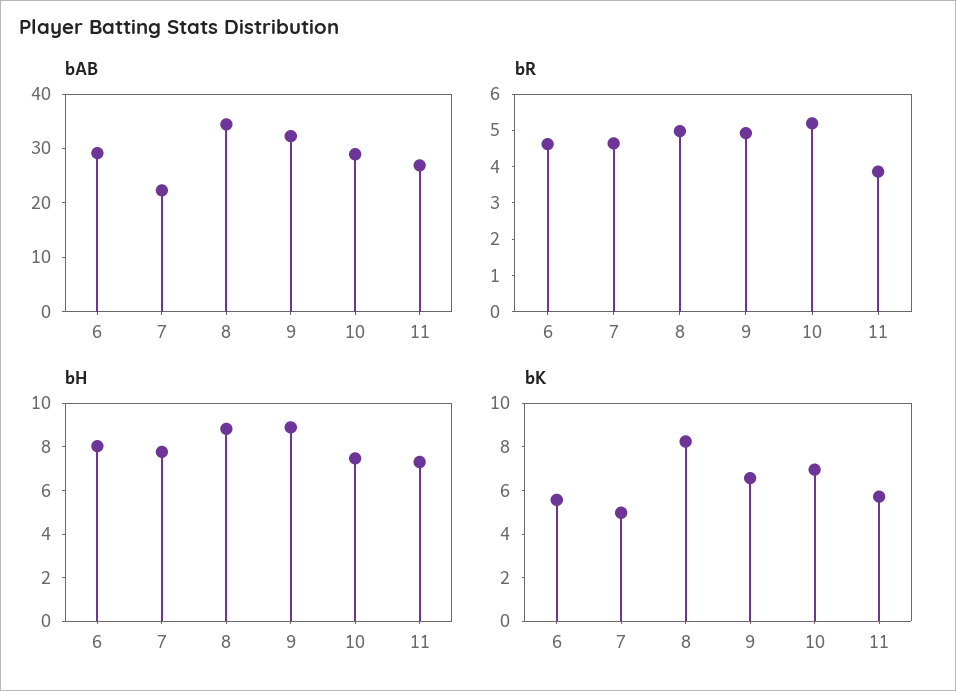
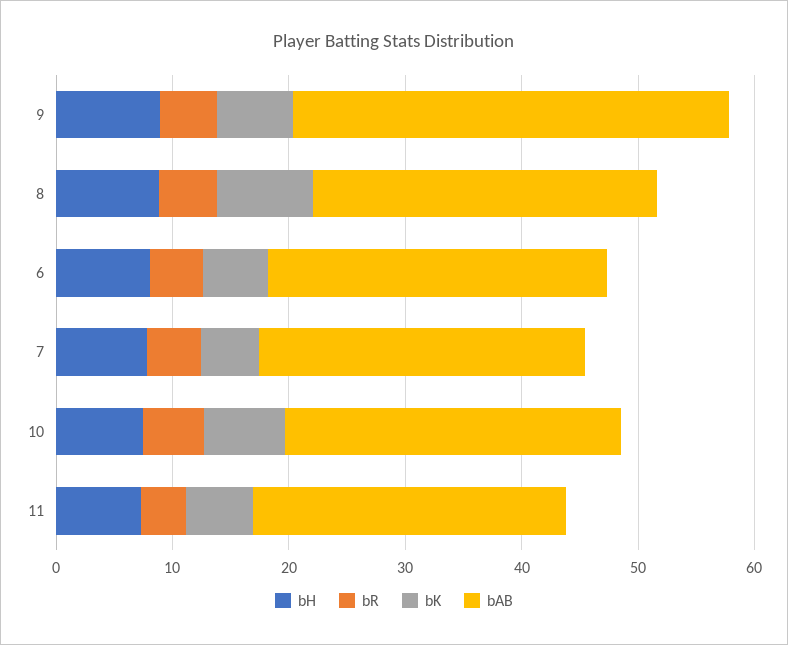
bAB, 7: 22 -> 28
bAB, 8: 34 -> 30
bAB, 9: 32 -> 38

